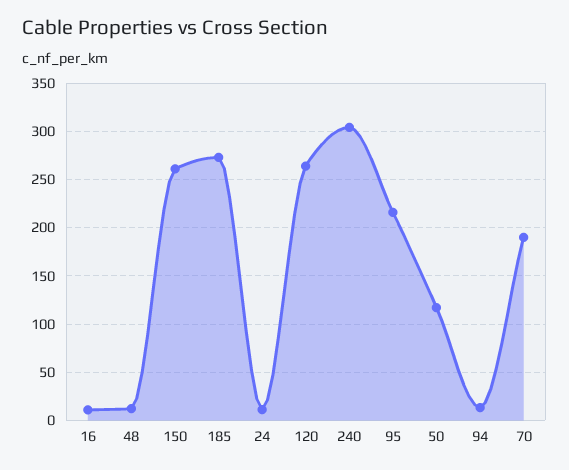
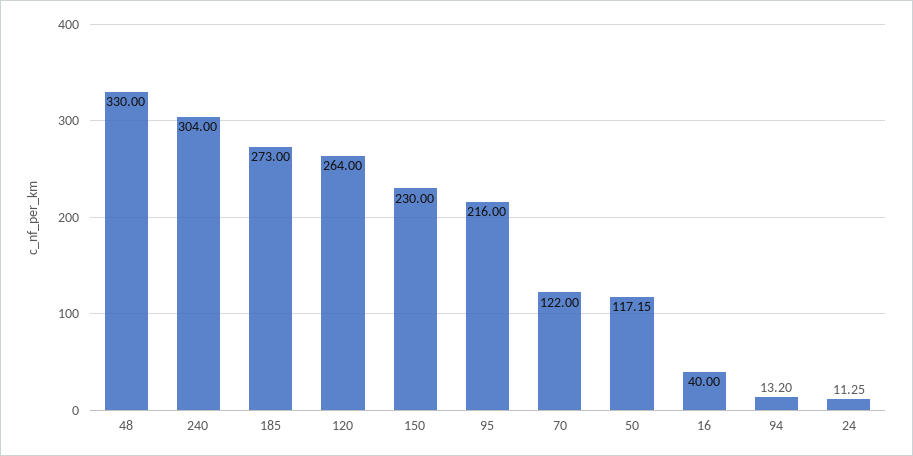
16: 10 -> 40
48: 10 -> 330
150: 260 -> 230
70: 190 -> 122

